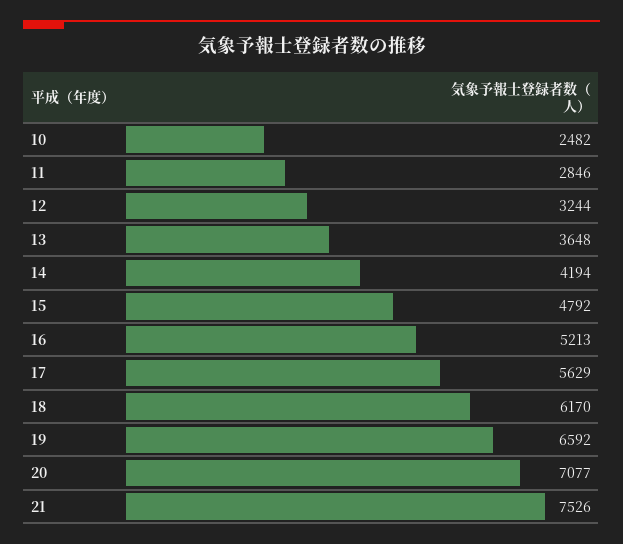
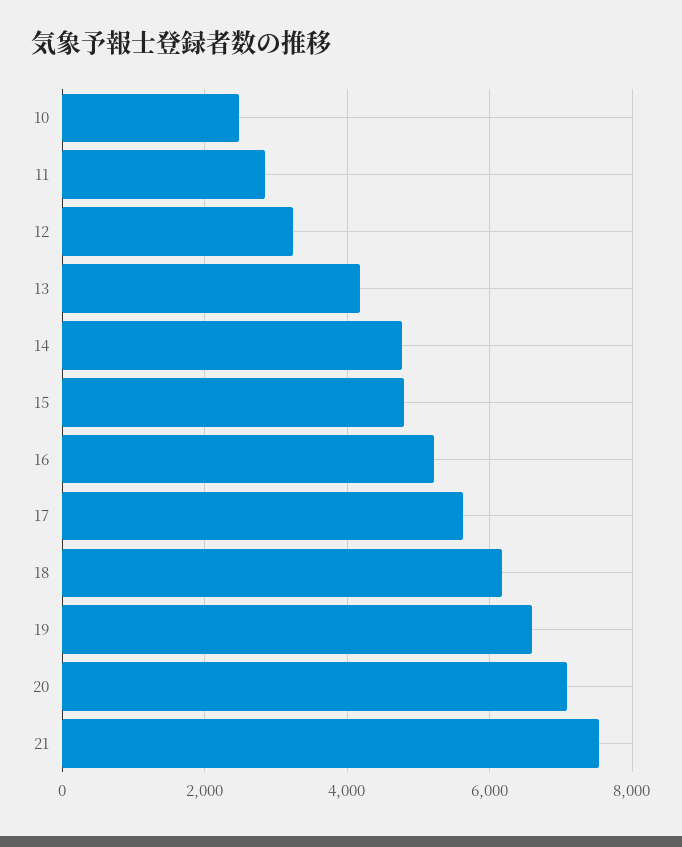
13: 3648 -> 4200
14: 4194 -> 4800

